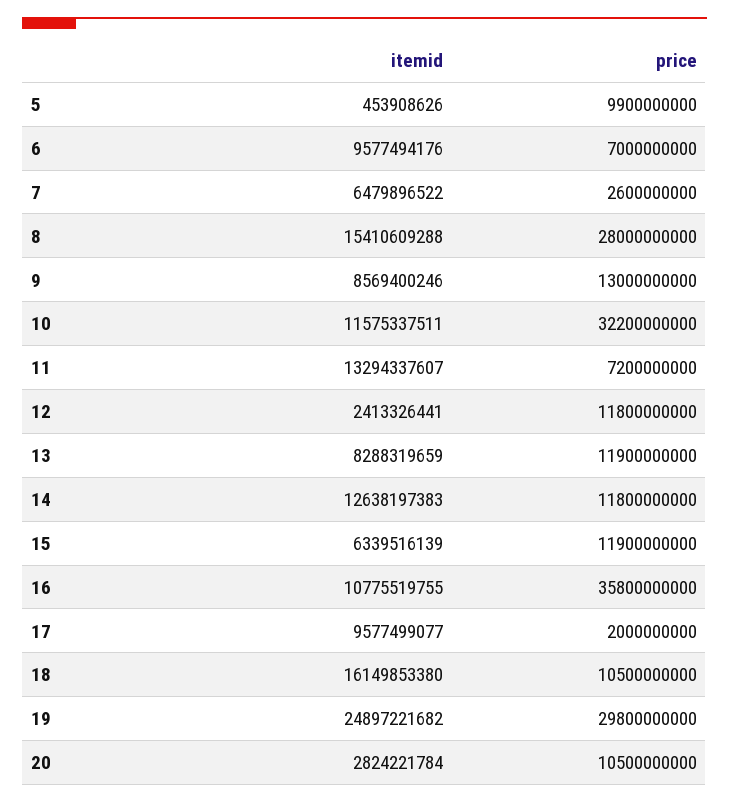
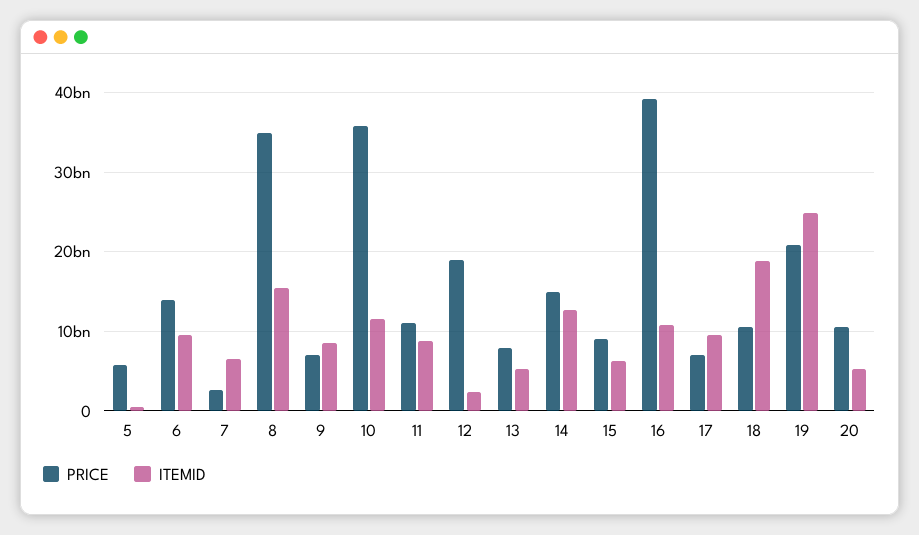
price, 5: 9900000000 -> 6000000000
price, 6: 7000000000 -> 14000000000
price, 8: 28000000000 -> 35000000000
price, 9: 13000000000 -> 7000000000
price, 10: 32200000000 -> 36000000000
itemid, 11: 13294337607 -> 9000000000
price, 11: 7200000000 -> 11000000000
price, 12: 11800000000 -> 19000000000
itemid, 13: 8288319659 -> 5000000000
price, 13: 11900000000 -> 8000000000
price, 14: 11800000000 -> 15000000000
price, 15: 11900000000 -> 9000000000
price, 16: 35800000000 -> 39000000000
price, 17: 2000000000 -> 7000000000
itemid, 18: 16149853380 -> 19000000000
price, 19: 29800000000 -> 21000000000
itemid, 20: 2824221784 -> 5000000000

